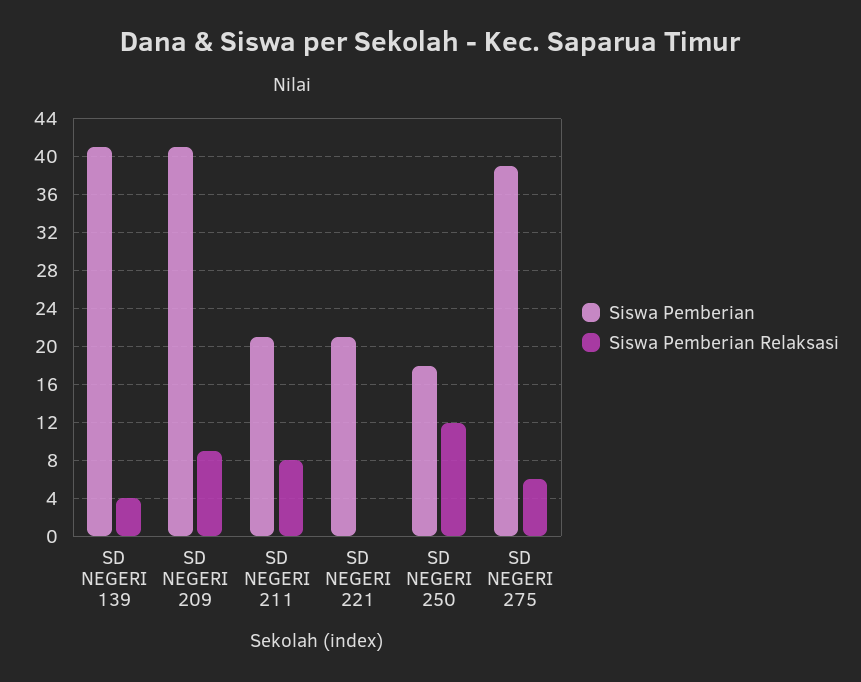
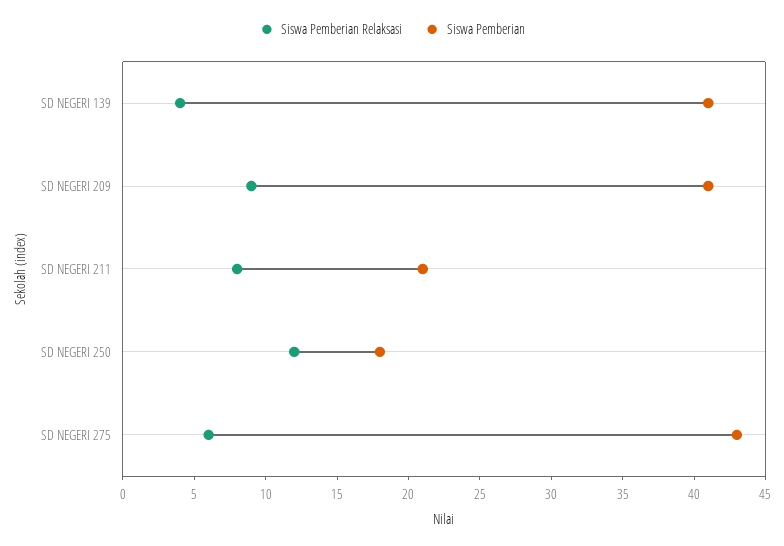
Siswa Pemberian, SD NEGERI 221: 21 -> none
Siswa Pemberian Relaksasi, SD NEGERI 221: 0 -> none
Siswa Pemberian, SD NEGERI 275: 39 -> 43

